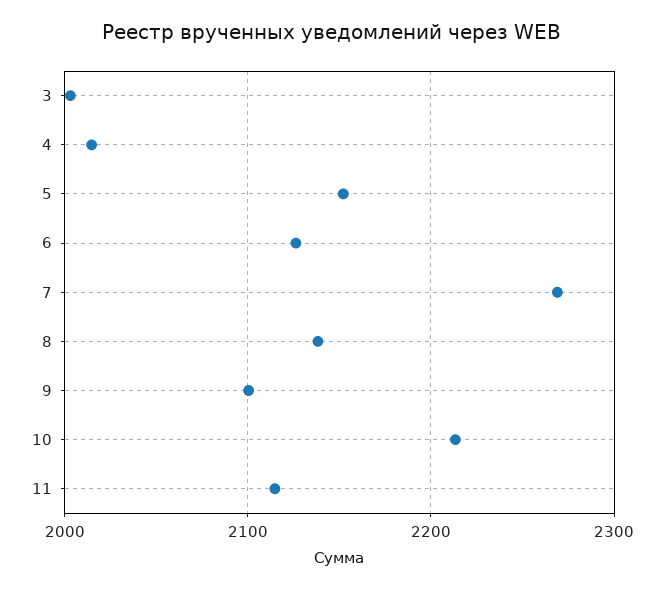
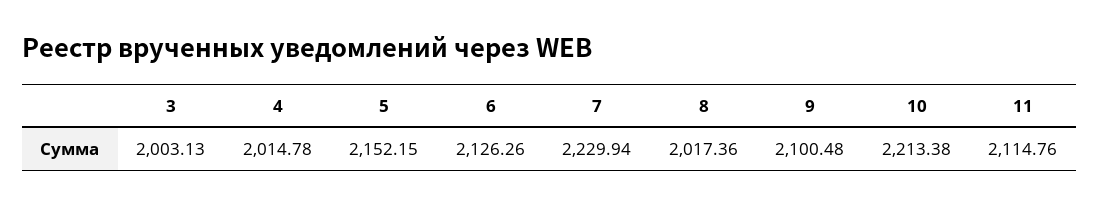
7: 2270 -> 2229.94
8: 2140 -> 2017.36

